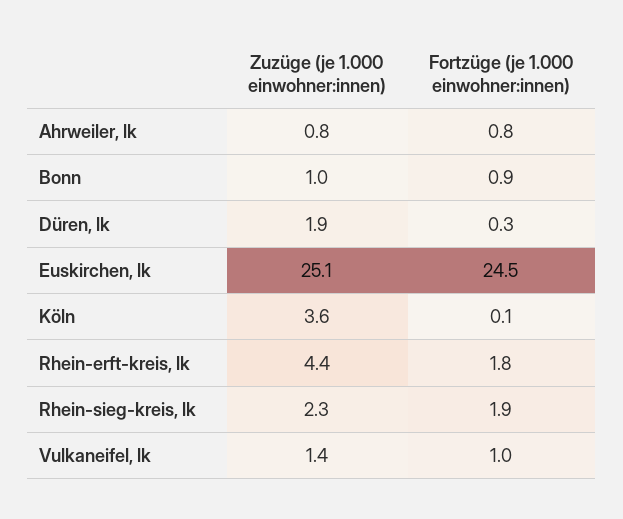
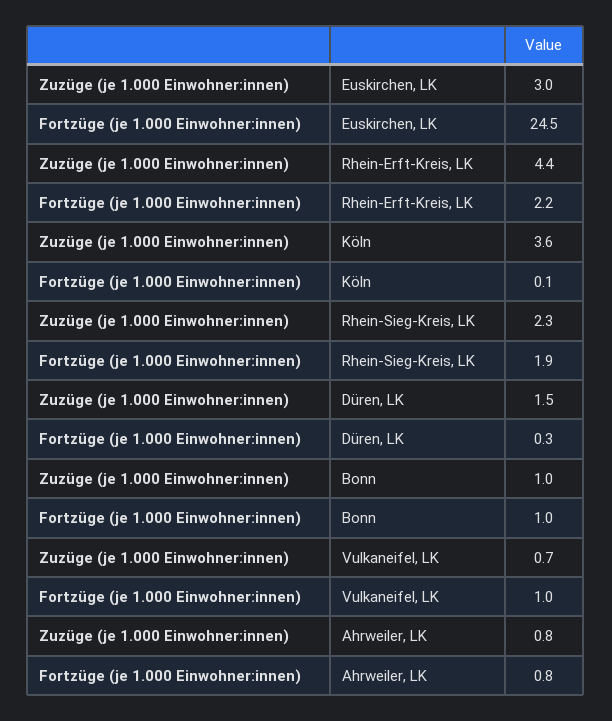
Fortzüge (je 1.000 einwohner:innen), Bonn: 0.9 -> 1
Zuzüge (je 1.000 einwohner:innen), Düren, lk: 1.9 -> 1.5
Zuzüge (je 1.000 einwohner:innen), Euskirchen, lk: 25.1 -> 3
Fortzüge (je 1.000 einwohner:innen), Rhein-erft-kreis, lk: 1.8 -> 2.2
Zuzüge (je 1.000 einwohner:innen), Vulkaneifel, lk: 1.4 -> 0.7

